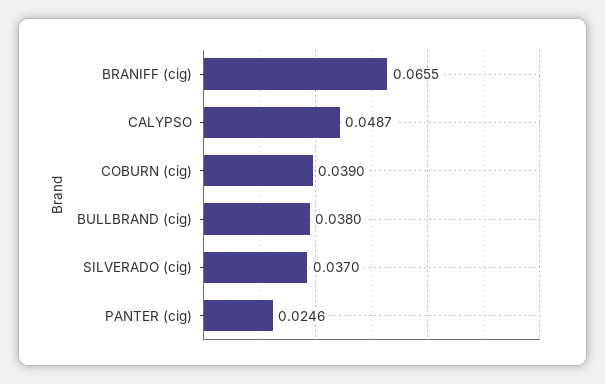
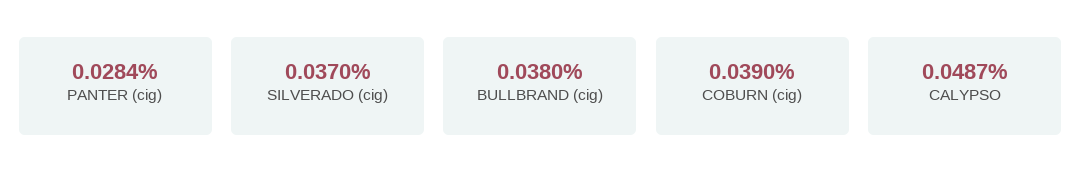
BRANIFF (cig): 0.0655 -> none
PANTER (cig): 0.0246 -> 0.0284

